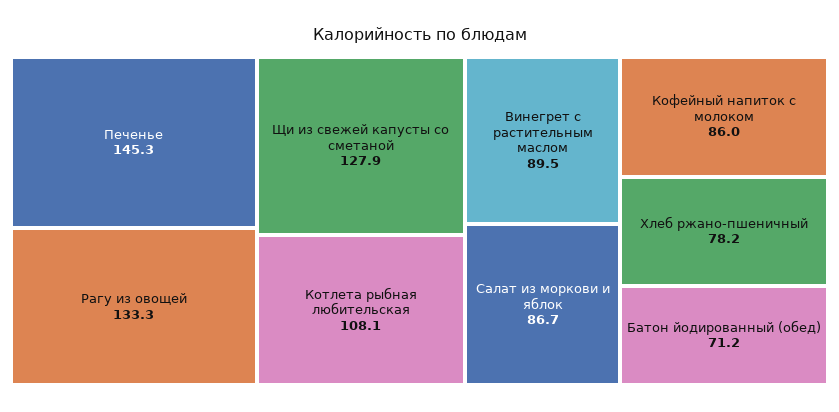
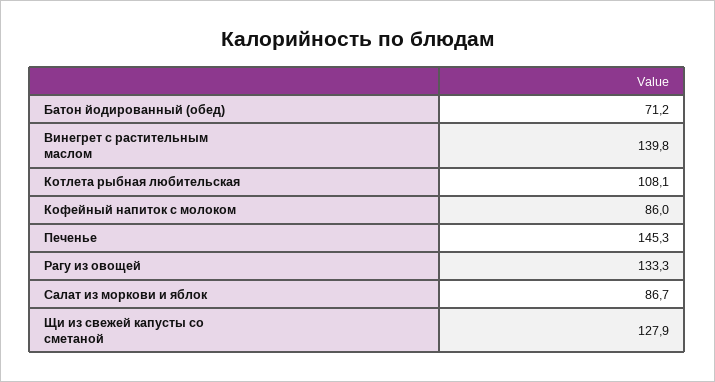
Винегрет с растительным маслом: 89.5 -> 139.8
Хлеб ржано-пшеничный: 78.2 -> none

